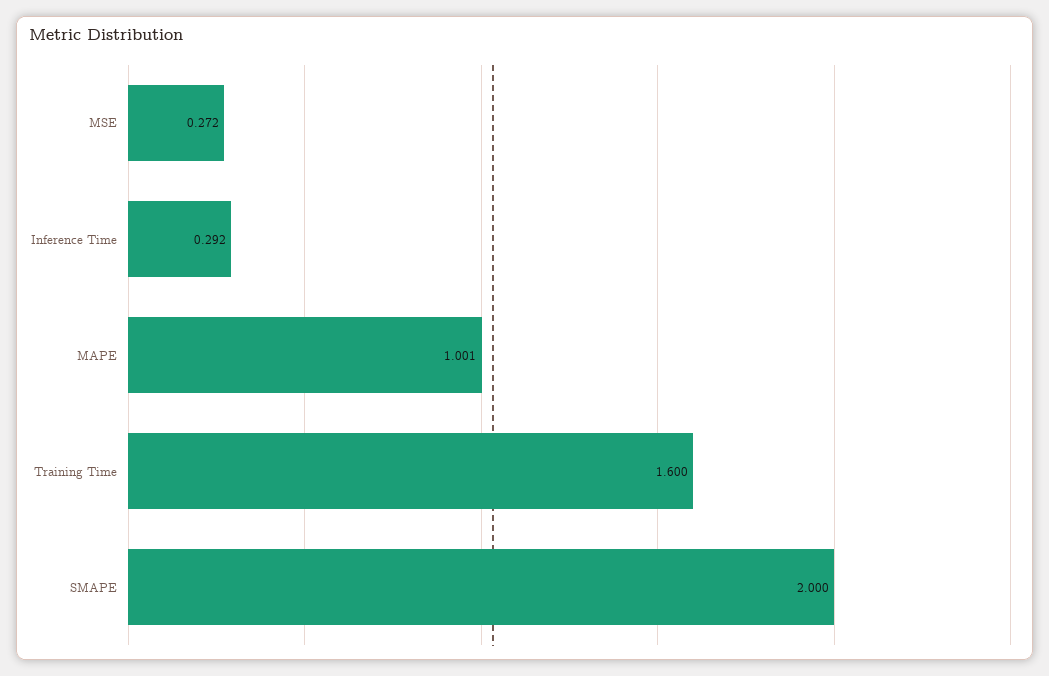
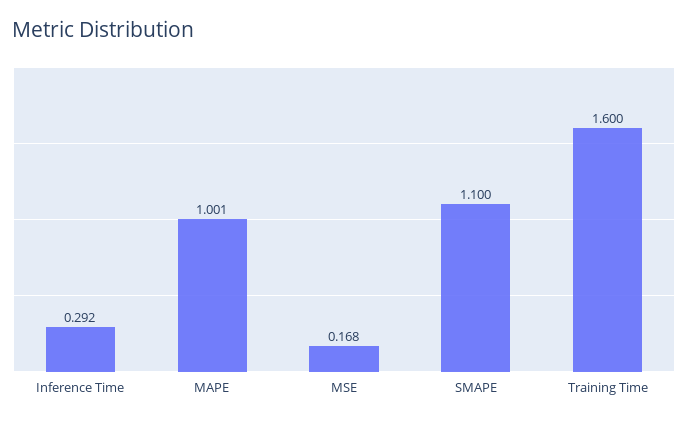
MSE: 0.272 -> 0.168
SMAPE: 2 -> 1.1

